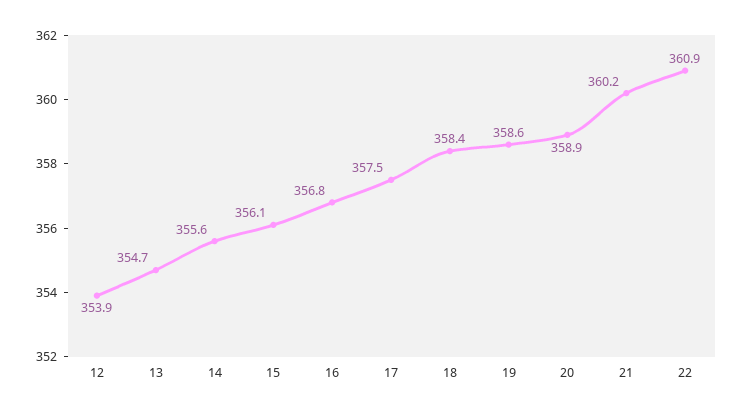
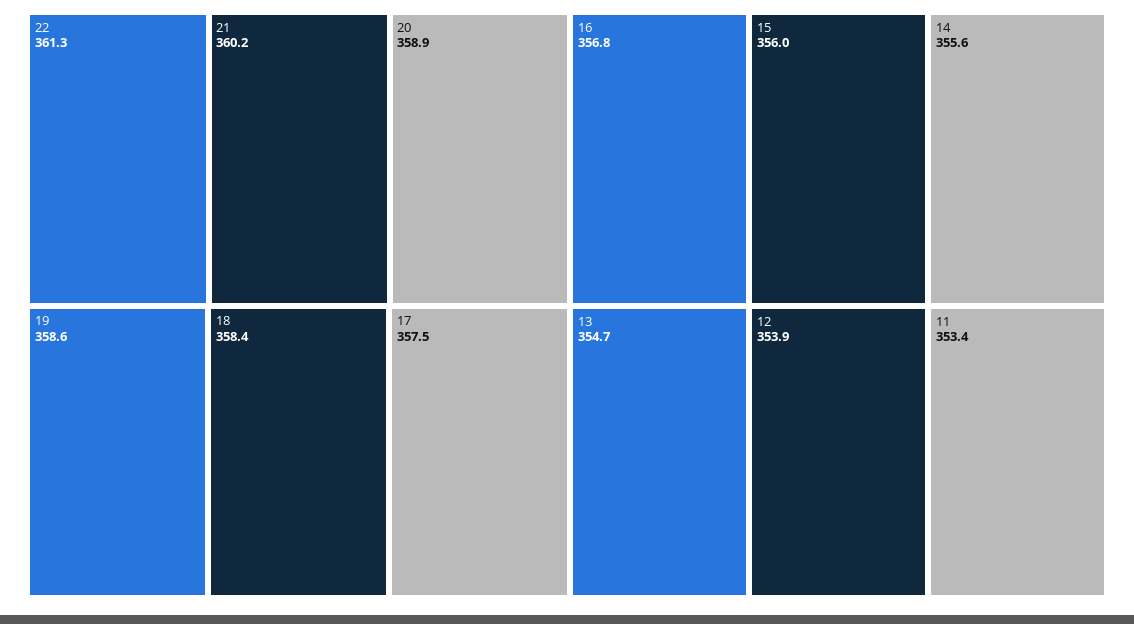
15: 356.1 -> 356
22: 360.9 -> 361.3
11: none -> 353.4

